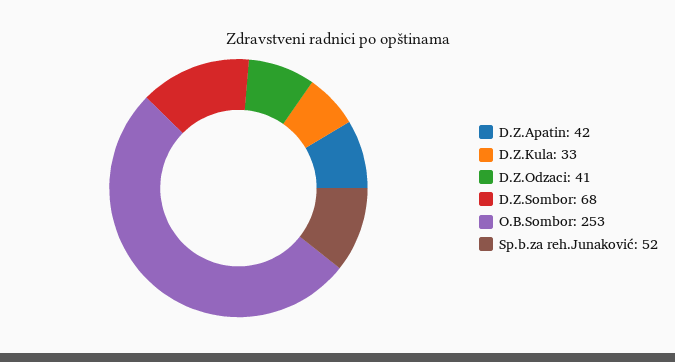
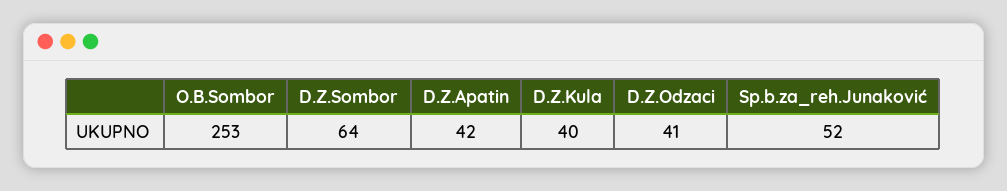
D.Z.Kula: 33 -> 40
D.Z.Sombor: 68 -> 64

